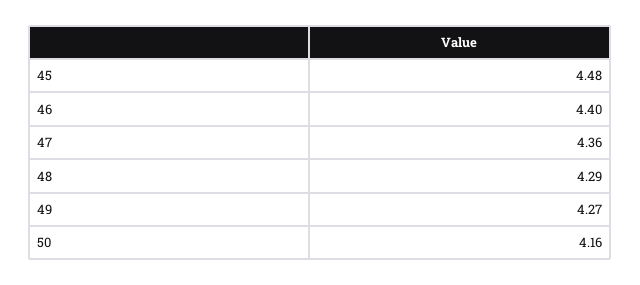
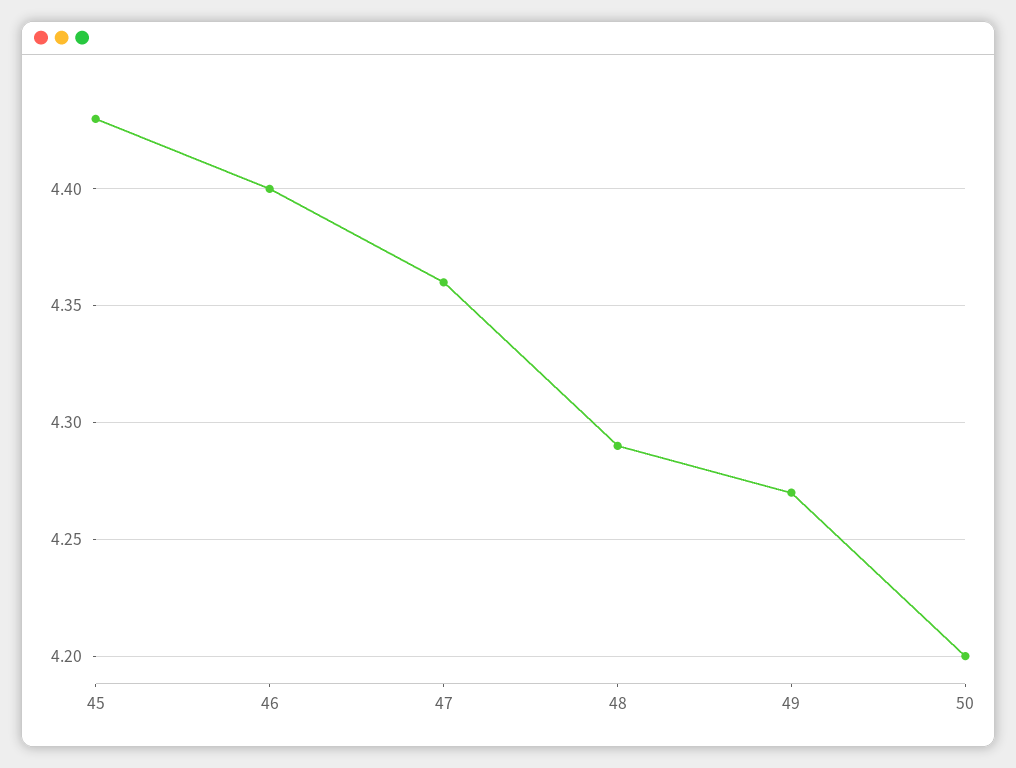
45: 4.48 -> 4.43
50: 4.16 -> 4.2

